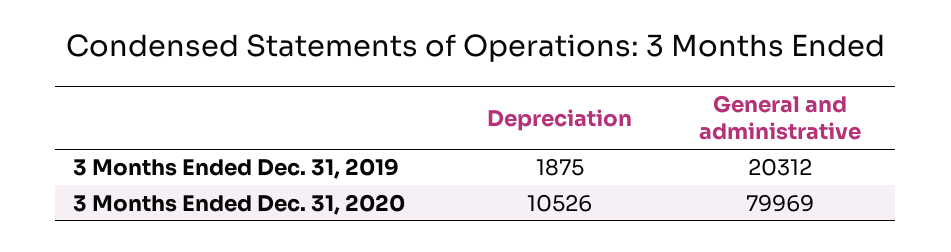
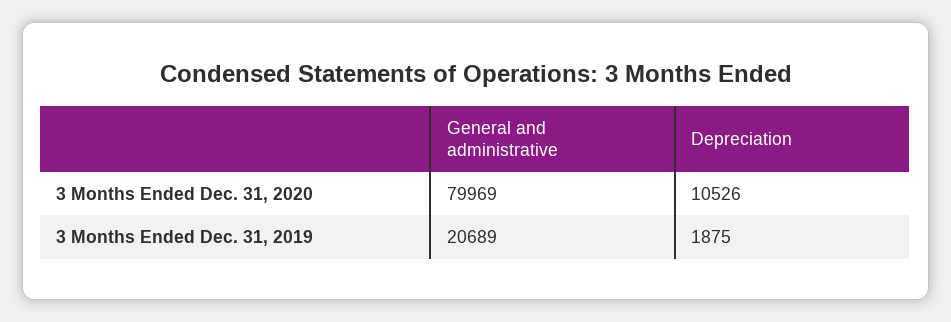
General and administrative, 3 Months Ended Dec. 31, 2019: 20312 -> 20689

